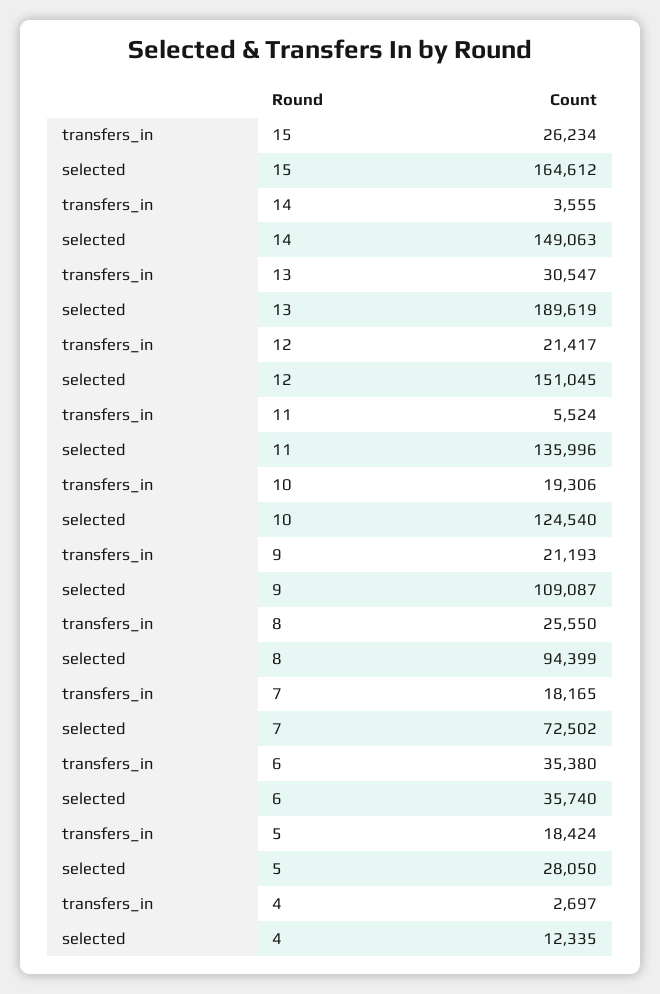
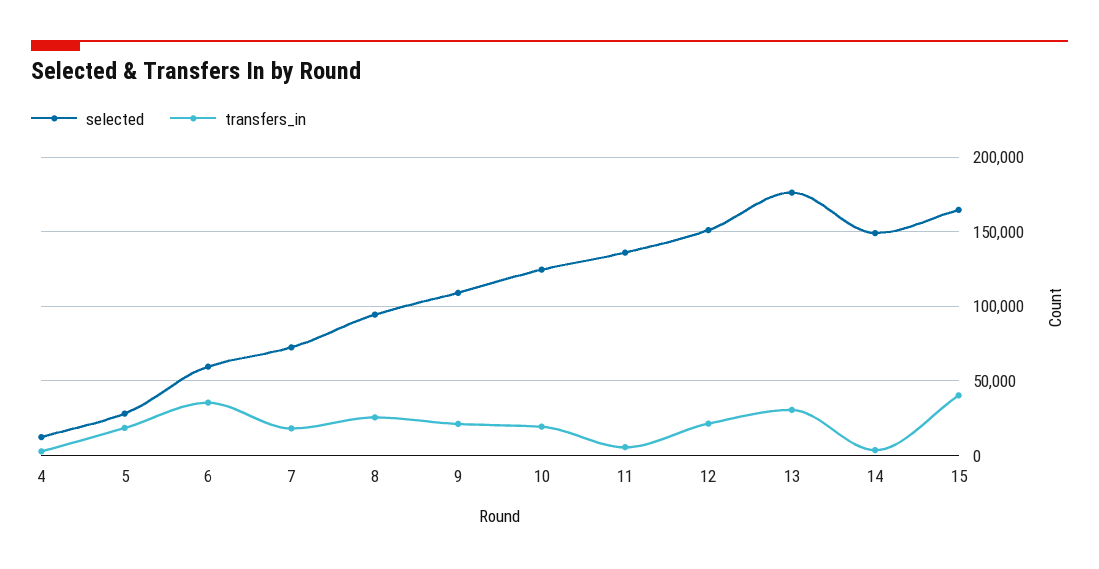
transfers_in, 15: 26234 -> 40000
selected, 13: 189619 -> 175000
selected, 6: 35740 -> 60000

